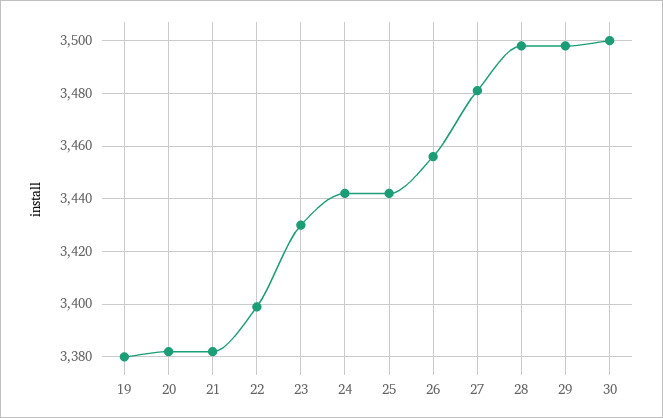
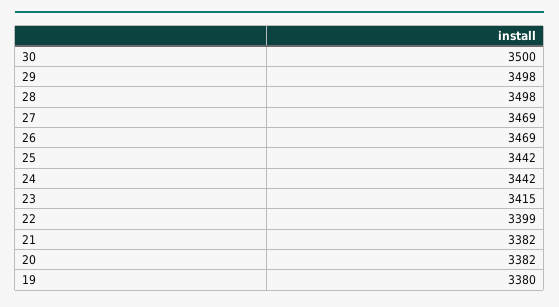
23: 3430 -> 3415
26: 3455 -> 3469
27: 3480 -> 3469

